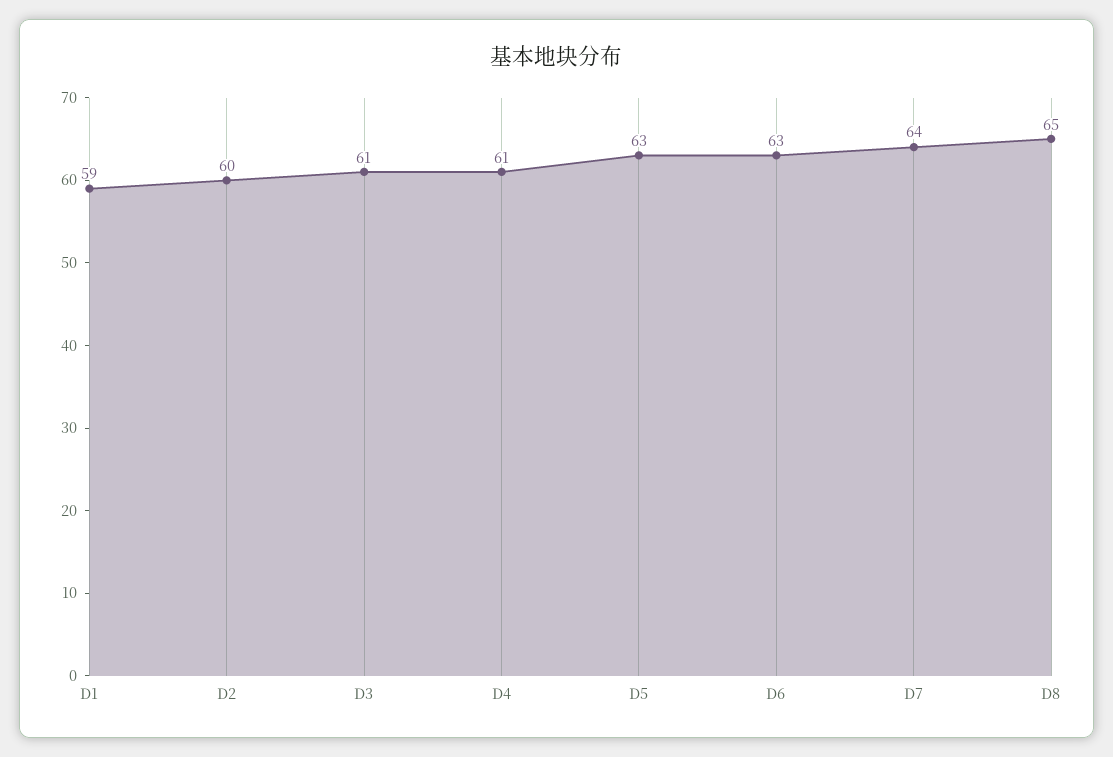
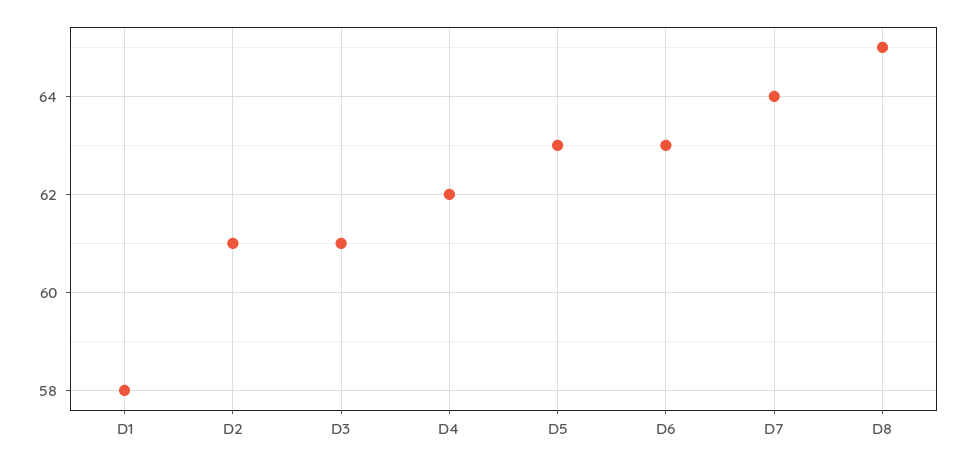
D1: 59 -> 58
D2: 60 -> 61
D4: 61 -> 62

